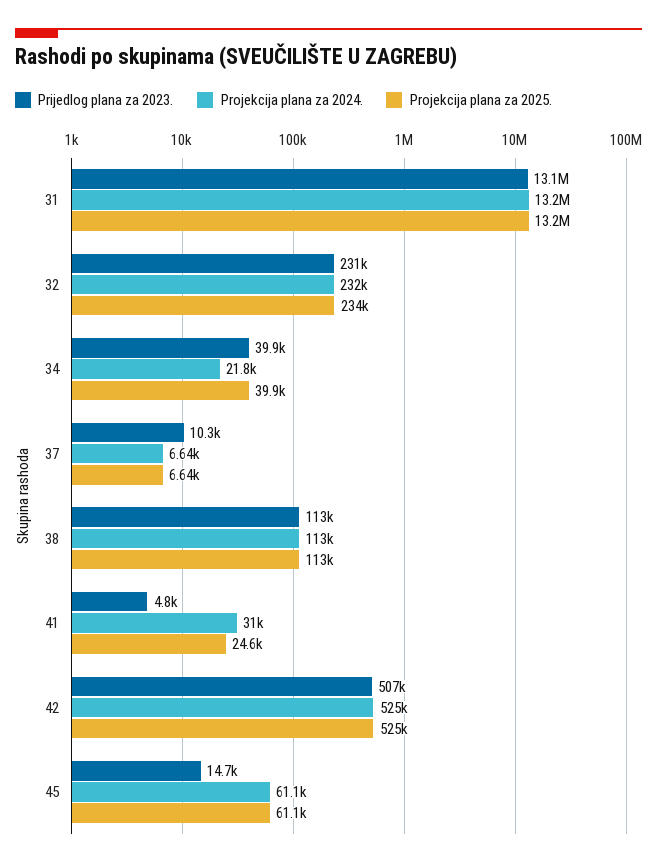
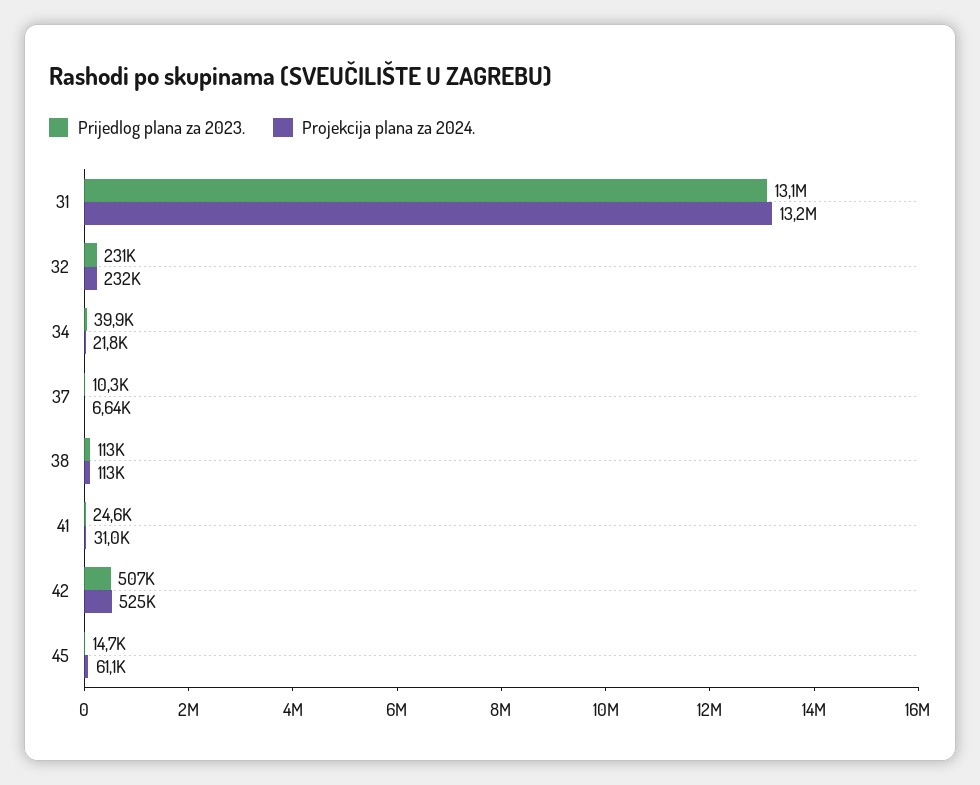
Projekcija plana za 2025., 31: 13200000 -> none
Projekcija plana za 2025., 32: 234000 -> none
Projekcija plana za 2025., 34: 39900 -> none
Projekcija plana za 2025., 37: 6640 -> none
Projekcija plana za 2025., 38: 113000 -> none
Prijedlog plana za 2023., 41: 4800 -> 24600
Projekcija plana za 2025., 41: 24600 -> none
Projekcija plana za 2025., 42: 525000 -> none
Projekcija plana za 2025., 45: 61100 -> none

